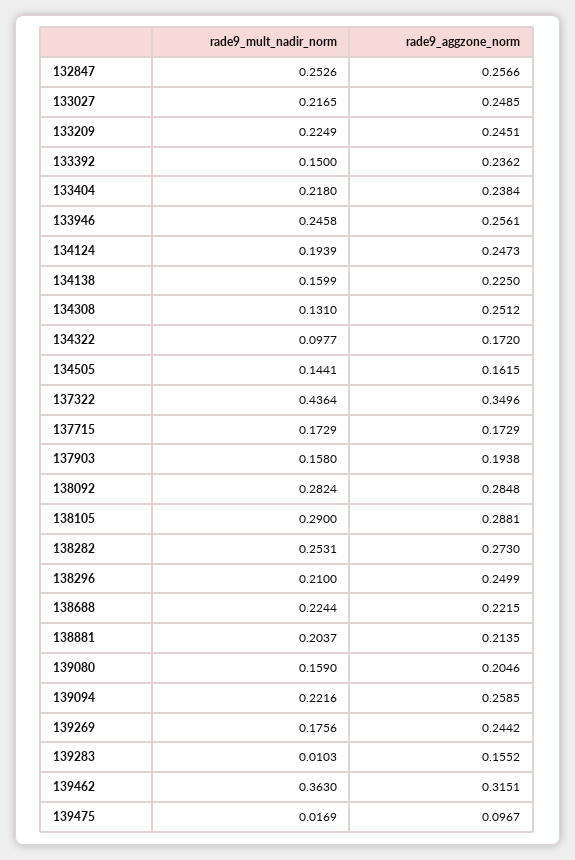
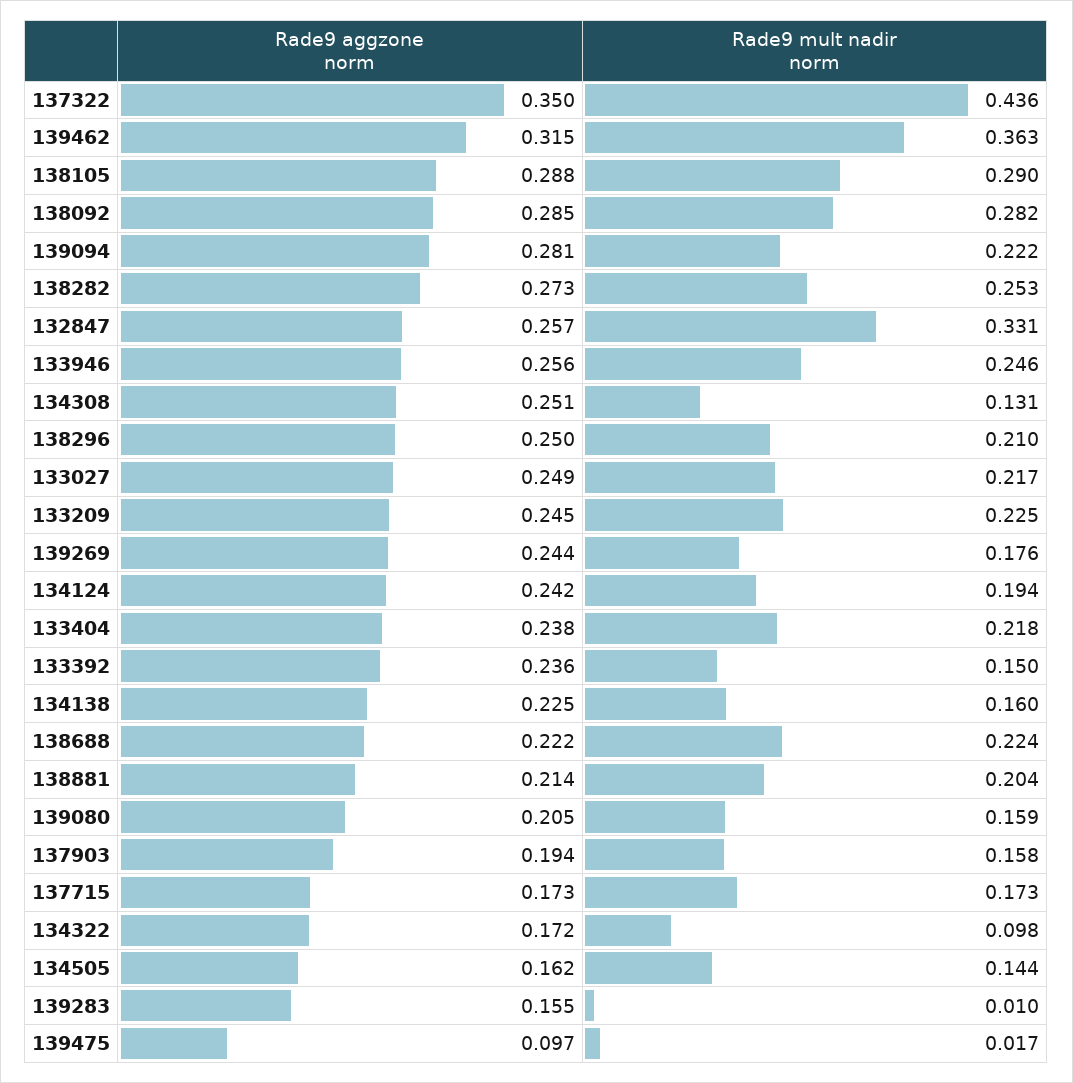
rade9_mult_nadir_norm, 132847: 0.2526 -> 0.331
rade9_aggzone_norm, 134124: 0.2473 -> 0.242
rade9_aggzone_norm, 139094: 0.2585 -> 0.281

